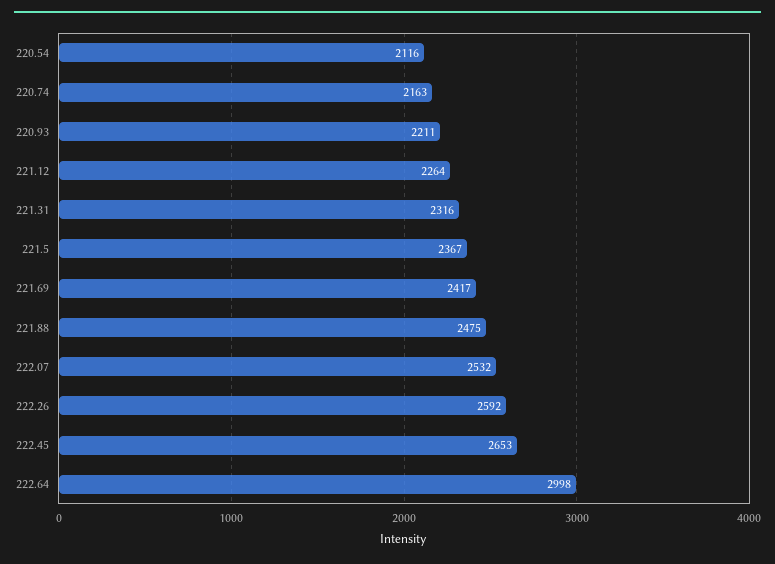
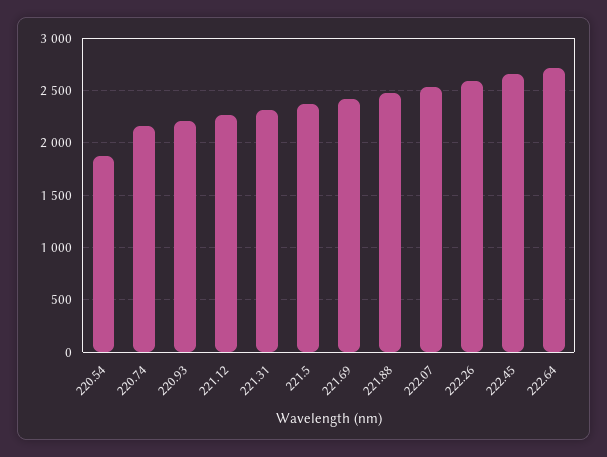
220.54: 2116 -> 1900
222.64: 2998 -> 2700

